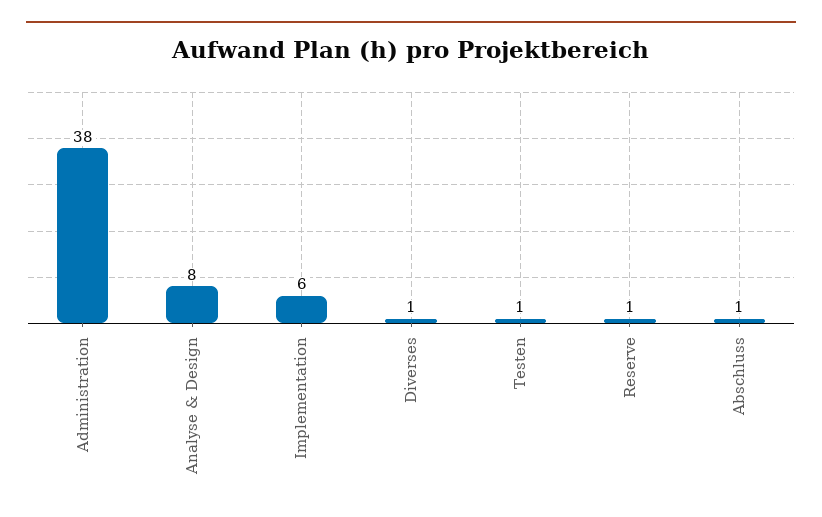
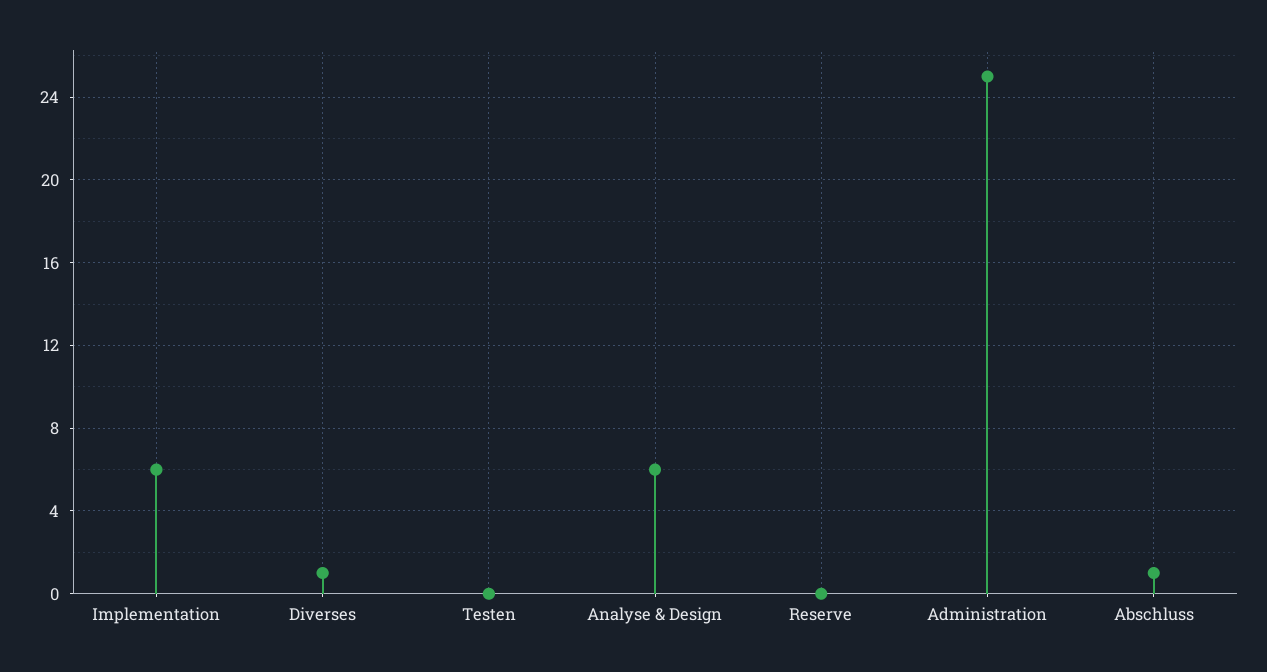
Administration: 38 -> 25
Analyse & Design: 8 -> 6
Testen: 1 -> 0
Reserve: 1 -> 0

